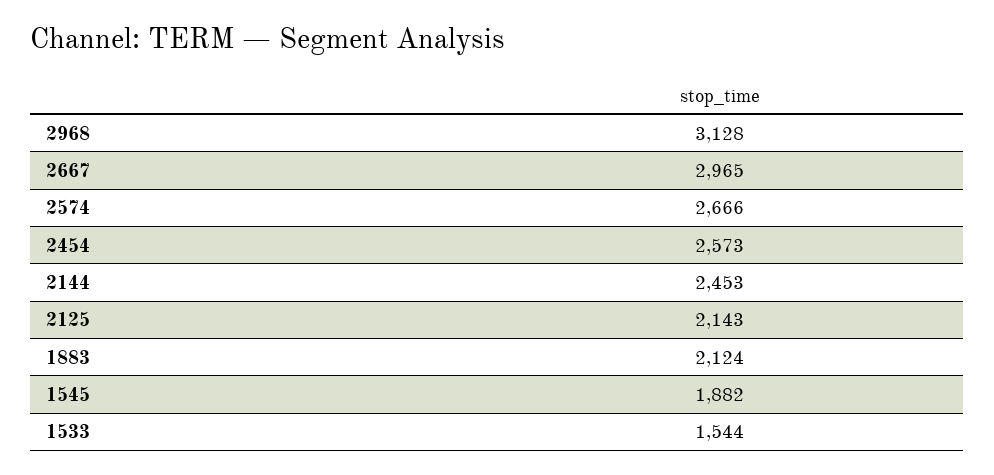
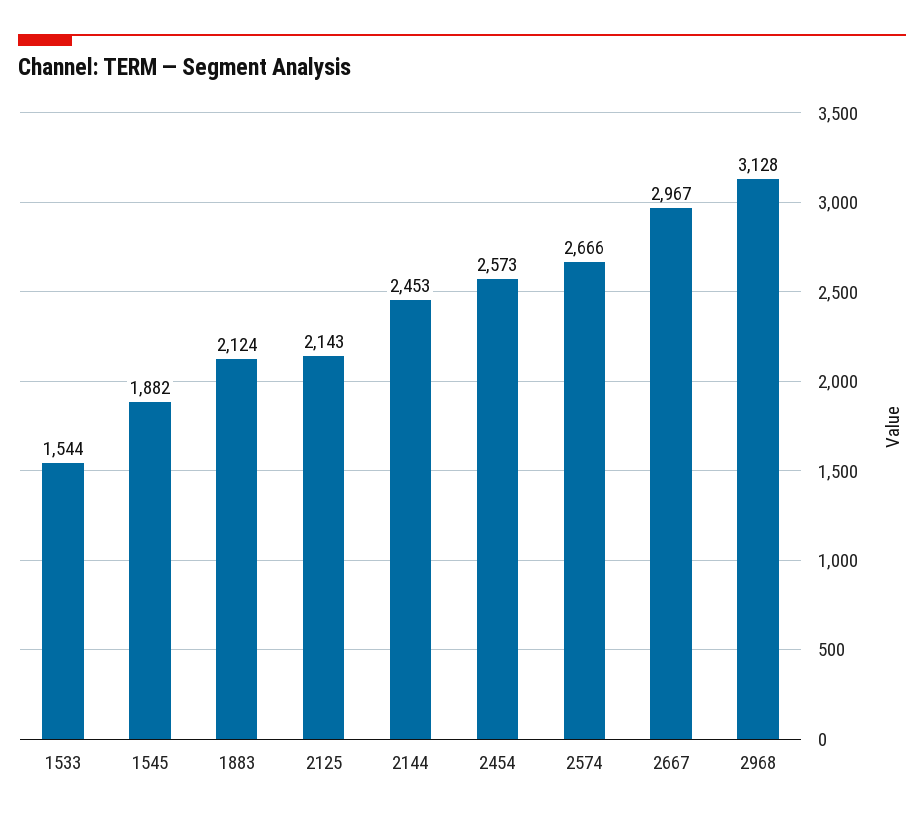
2667: 2965 -> 2967

